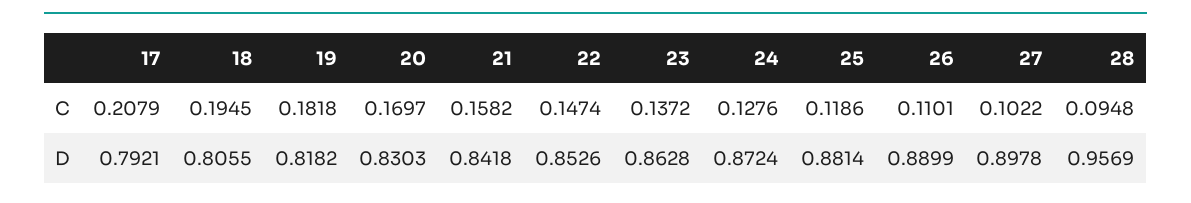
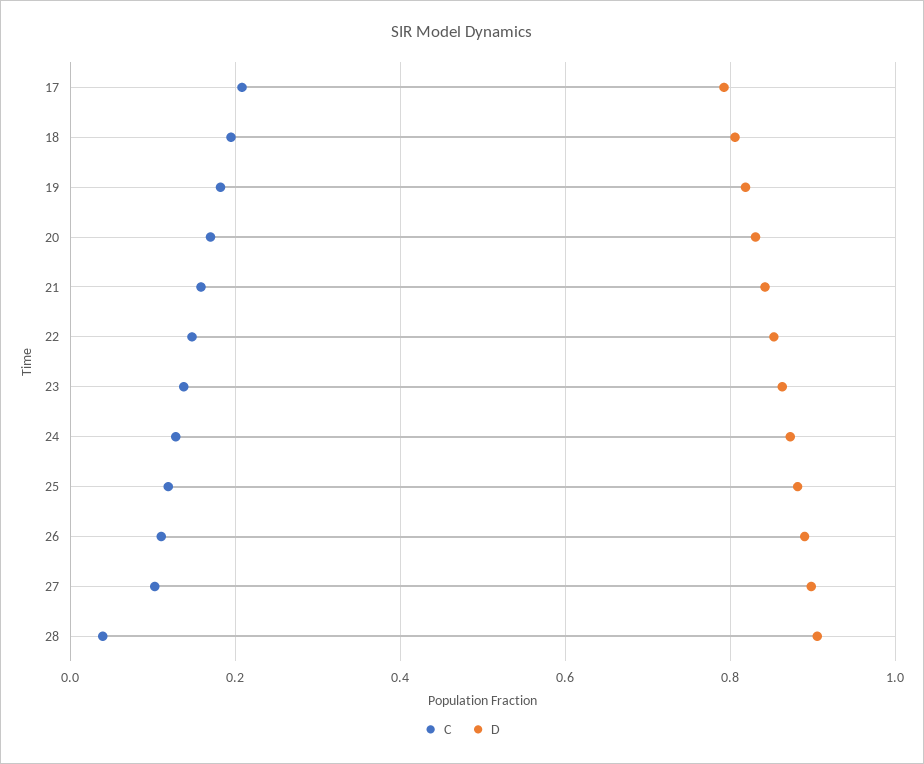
C, 28: 0.0948 -> 0.04
D, 28: 0.9569 -> 0.9

